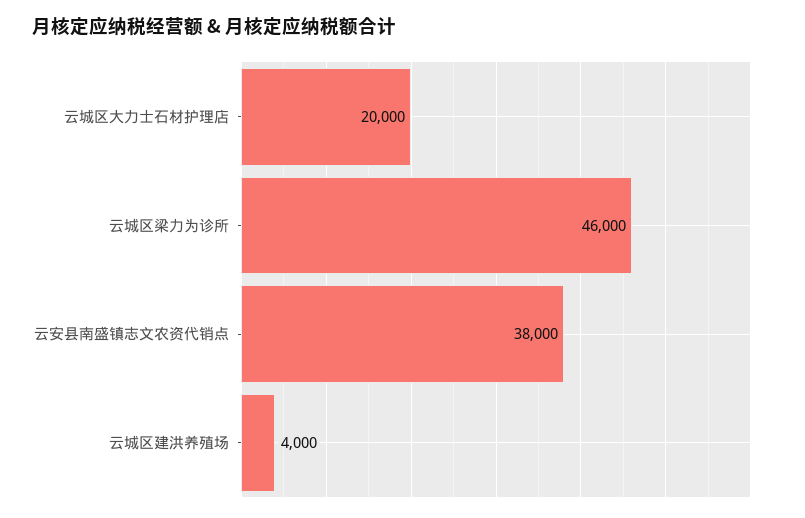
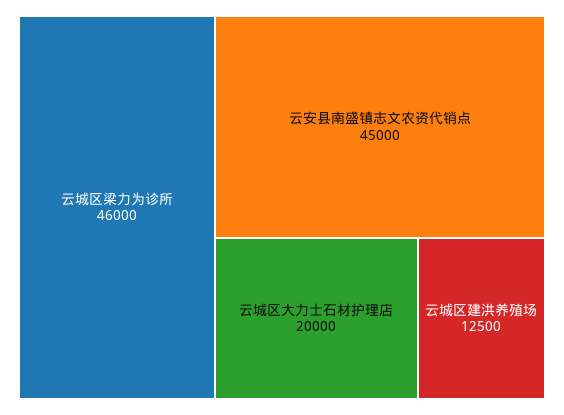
云安县南盛镇志文农资代销点: 38000 -> 45000
云城区建洪养殖场: 4000 -> 12500

